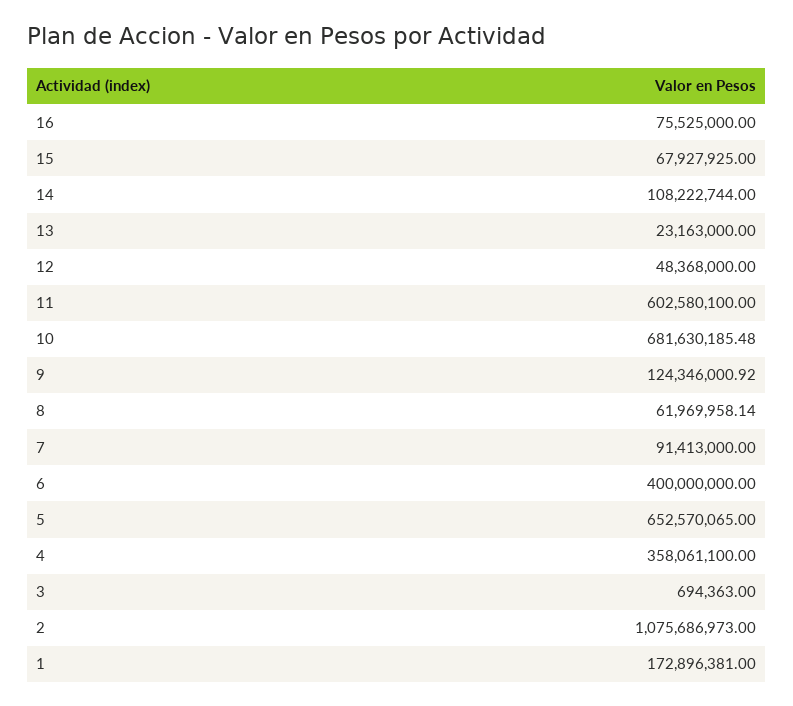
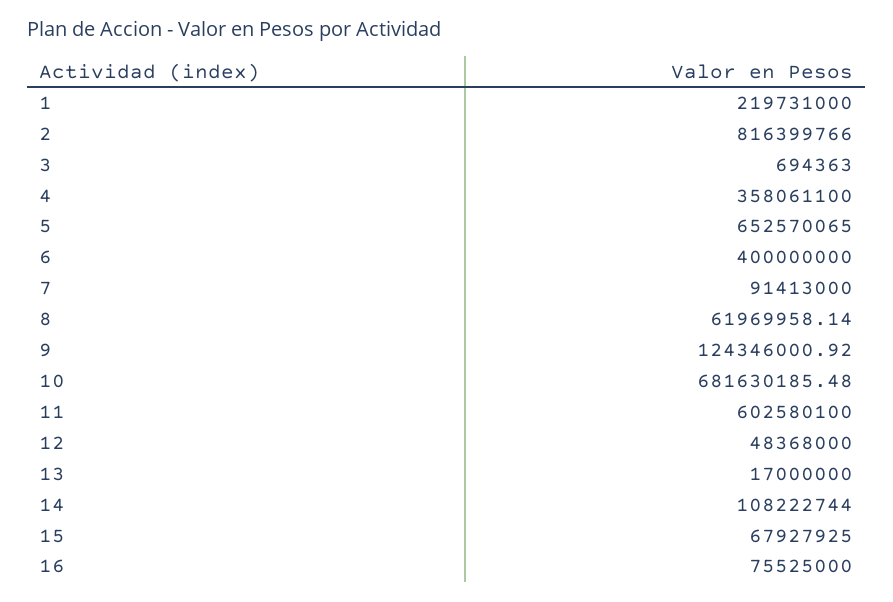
13: 23163000 -> 17000000
2: 1075686973 -> 816399766
1: 172896381 -> 219731000

